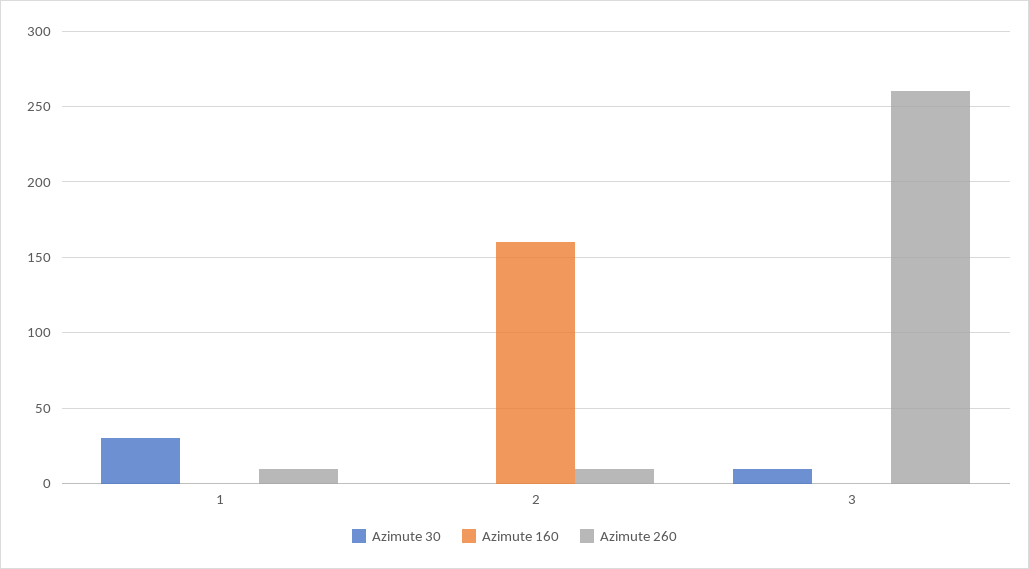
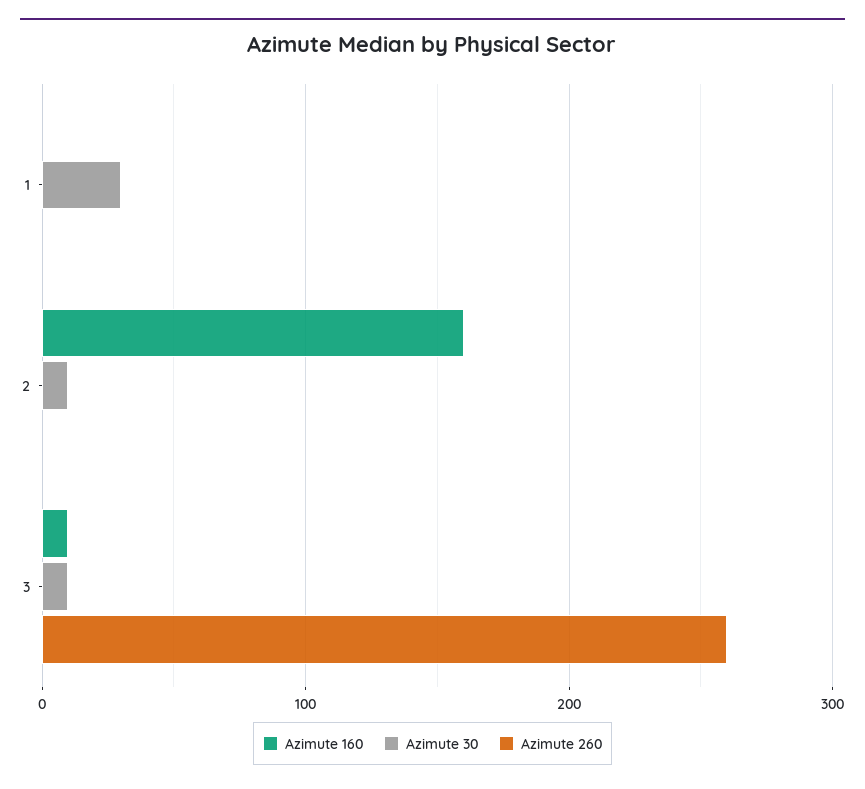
Azimute 260, 1: 10 -> 0
Azimute 30, 2: 0 -> 10
Azimute 260, 2: 10 -> 0
Azimute 160, 3: 0 -> 10

